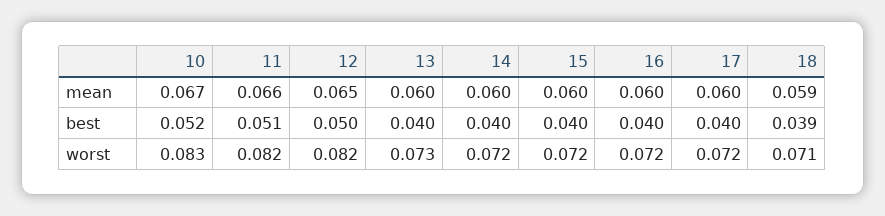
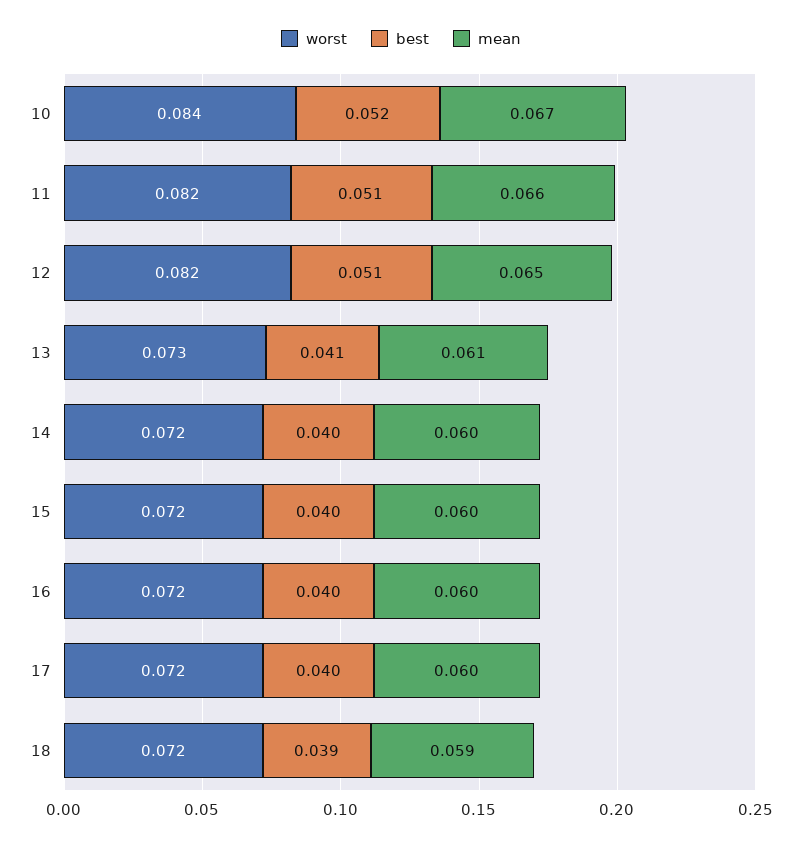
mean, 13: 0.06 -> 0.061
best, 12: 0.05 -> 0.051
best, 13: 0.04 -> 0.041
worst, 10: 0.083 -> 0.084
worst, 18: 0.071 -> 0.072

